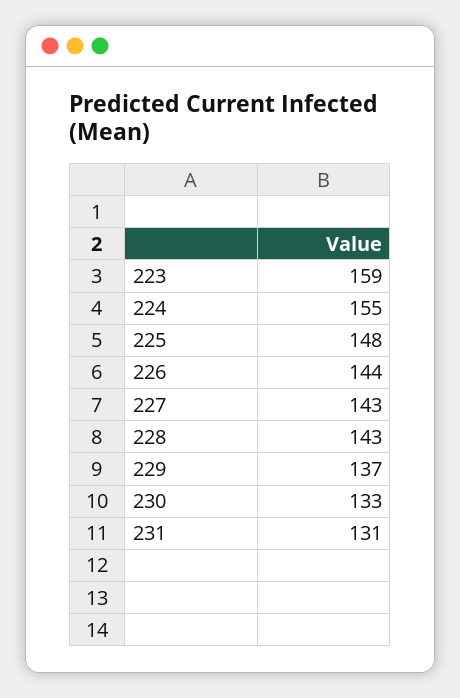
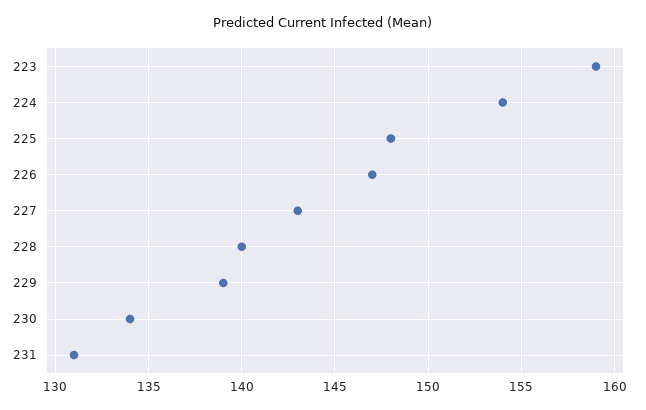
224: 155 -> 154
226: 144 -> 147
228: 143 -> 140
229: 137 -> 139
230: 133 -> 134

